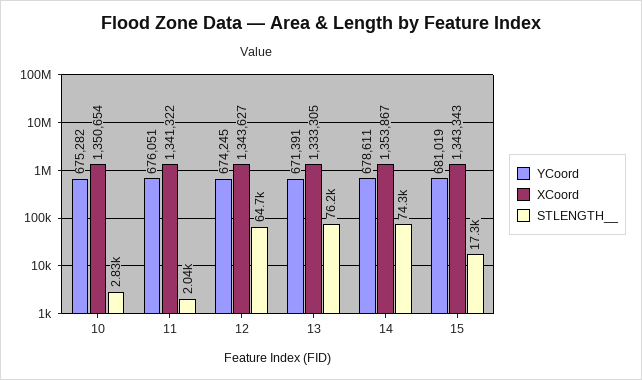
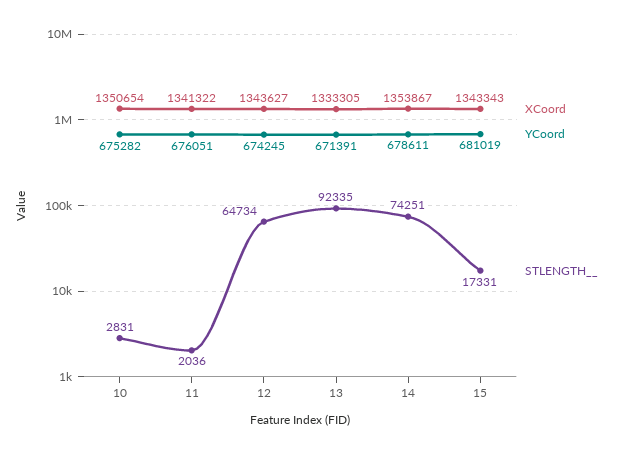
STLENGTH__, 13: 76200 -> 92335

